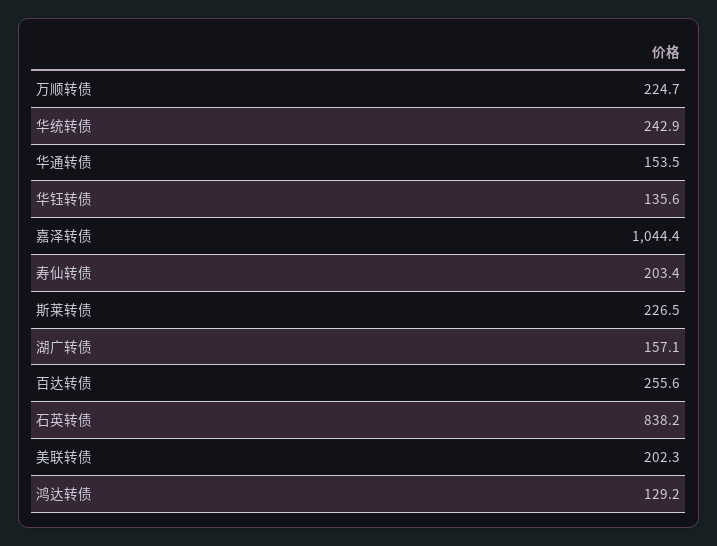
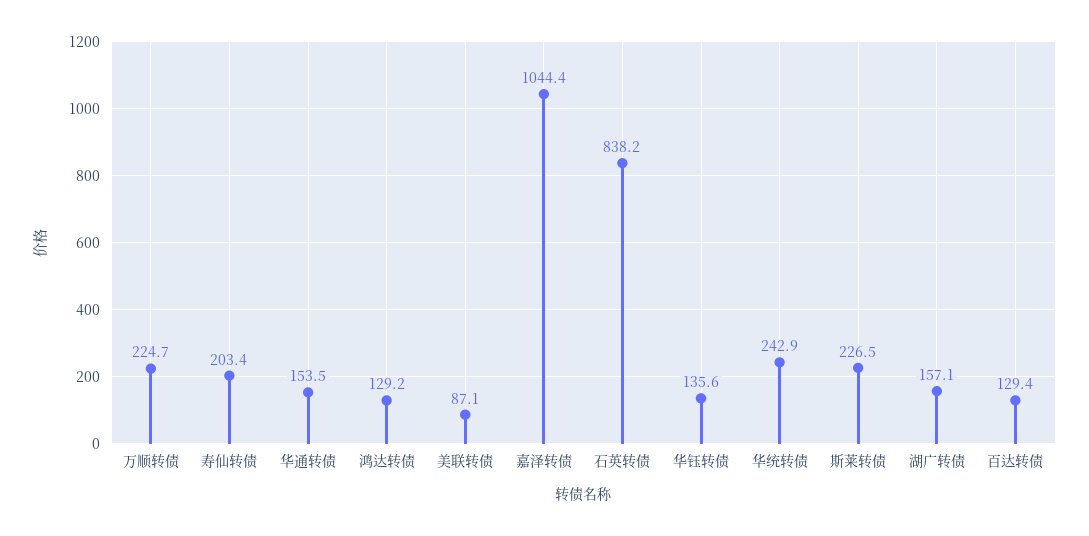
百达转债: 255.6 -> 129.4
美联转债: 202.3 -> 87.1

